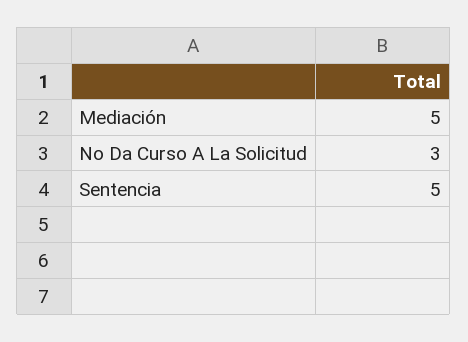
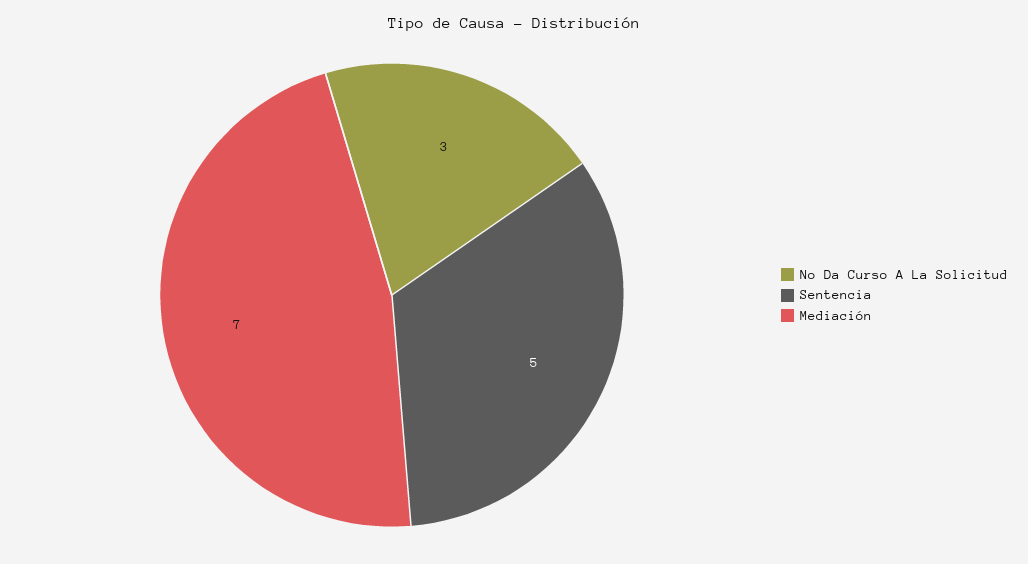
Mediación: 5 -> 7

